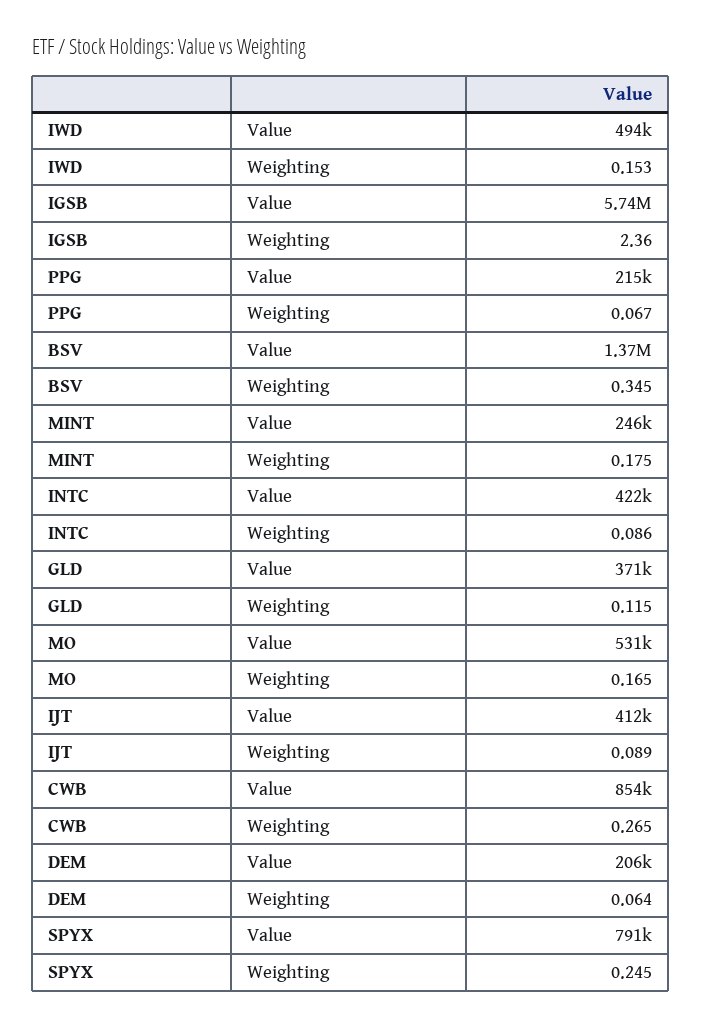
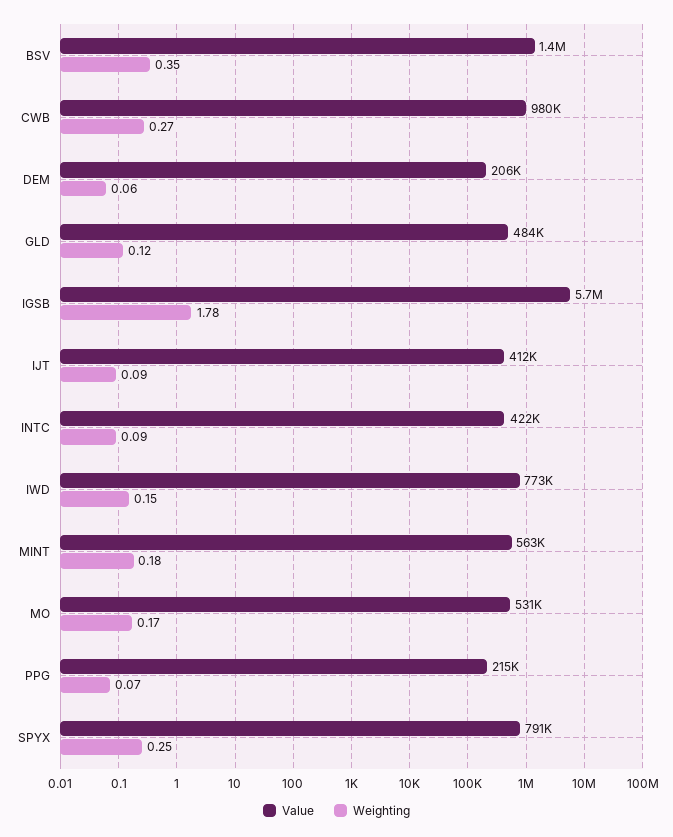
Value, IWD: 494000 -> 773000
Weighting, IGSB: 2.36 -> 1.78
Value, MINT: 246000 -> 563000
Value, GLD: 371000 -> 484000
Value, CWB: 854000 -> 980000

